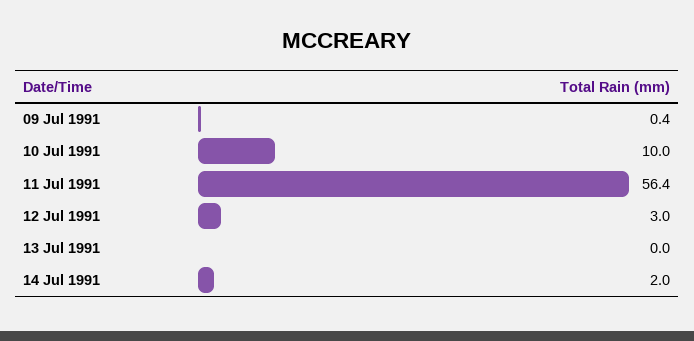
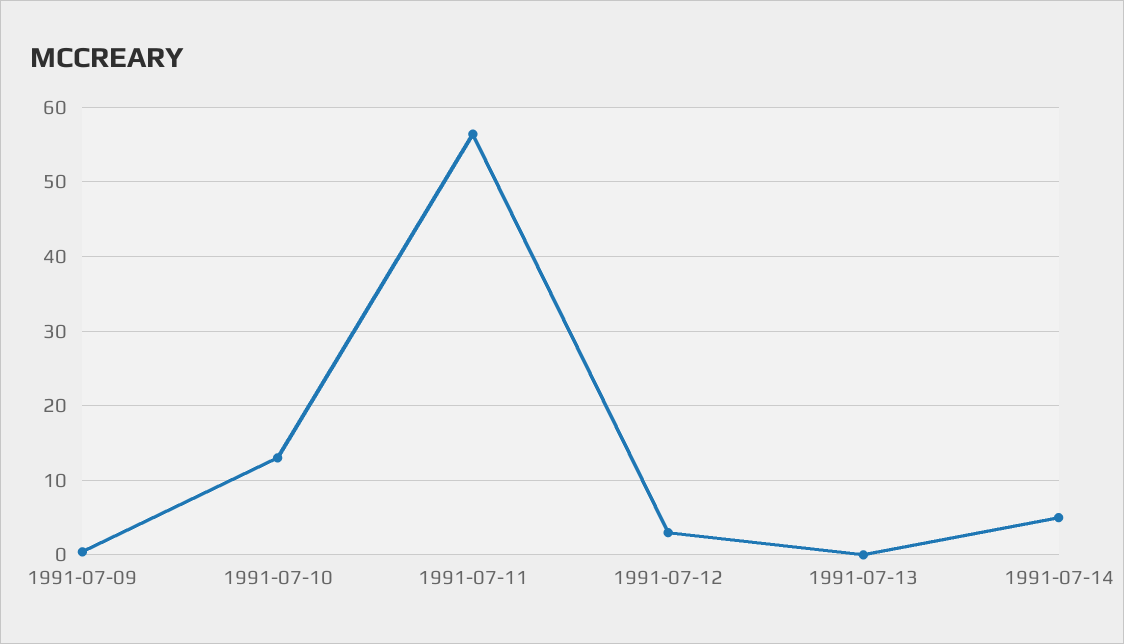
10 Jul 1991: 10 -> 13
14 Jul 1991: 2 -> 5

